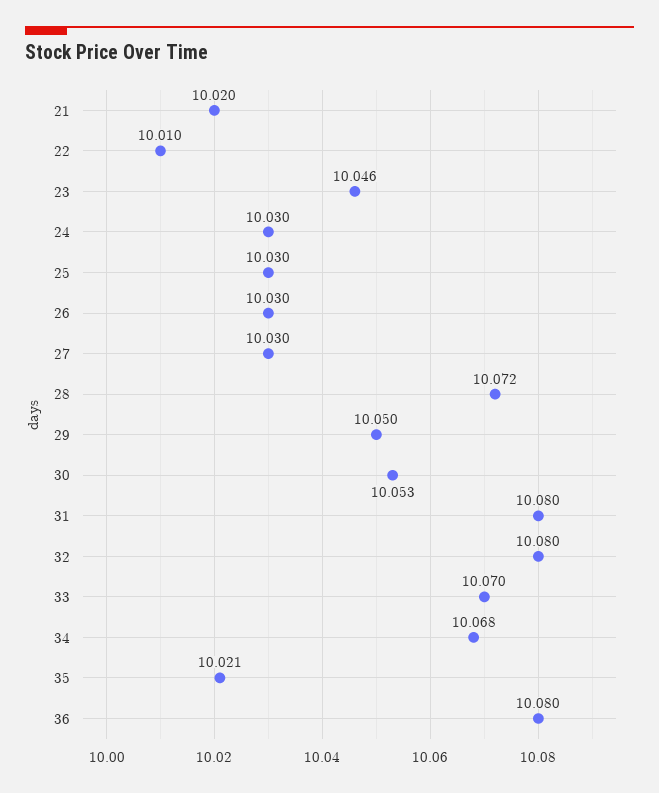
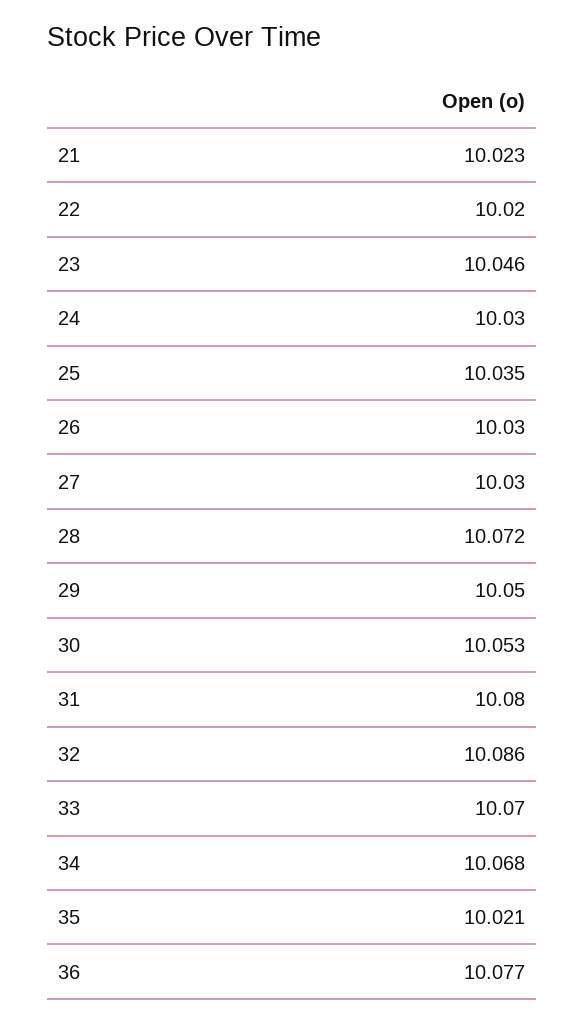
21: 10.02 -> 10.023
22: 10.01 -> 10.02
25: 10.03 -> 10.035
32: 10.08 -> 10.086
36: 10.08 -> 10.077

